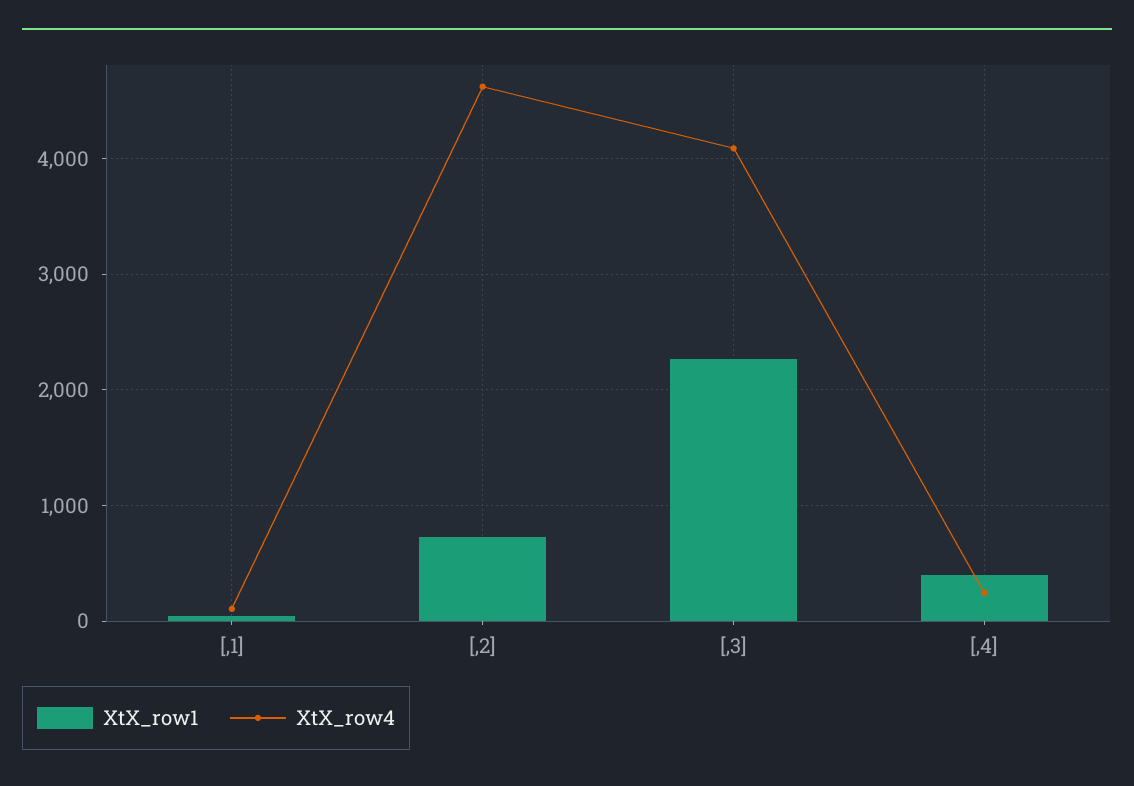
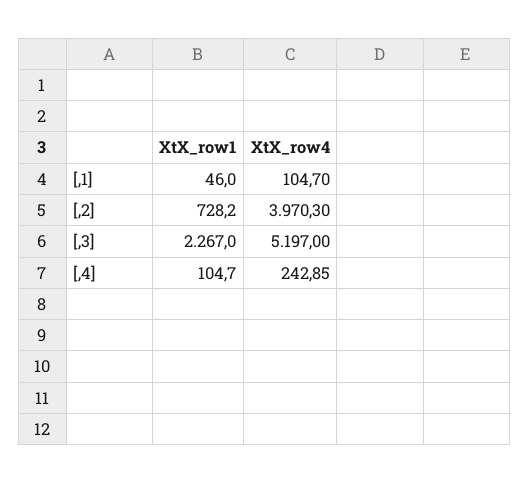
XtX_row4, [,2]: 4600 -> 3970.3
XtX_row4, [,3]: 4100 -> 5197
XtX_row1, [,4]: 400 -> 104.7

